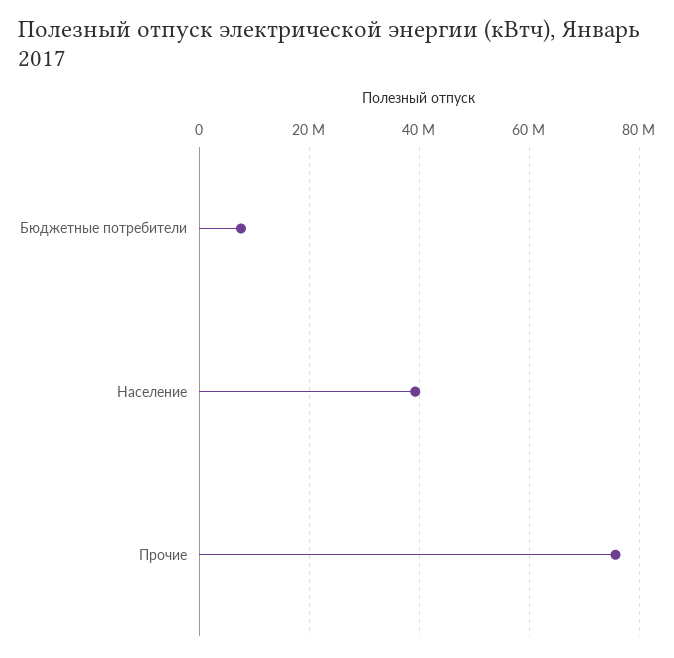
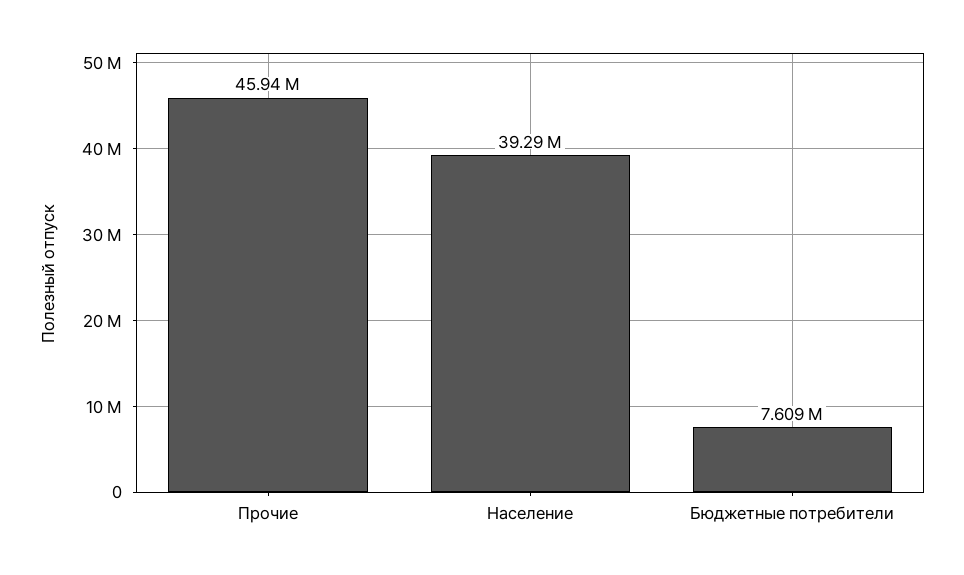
Прочие: 76000000 -> 45940000

